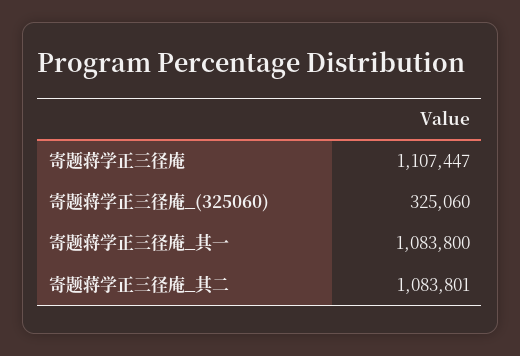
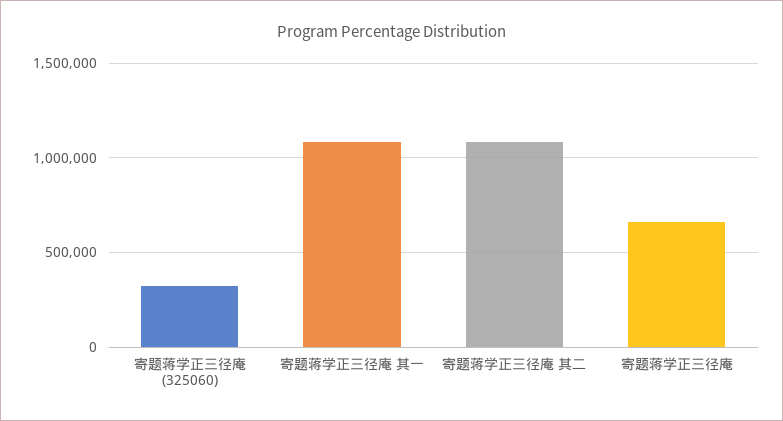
寄题蒋学正三径庵: 1107447 -> 650000

